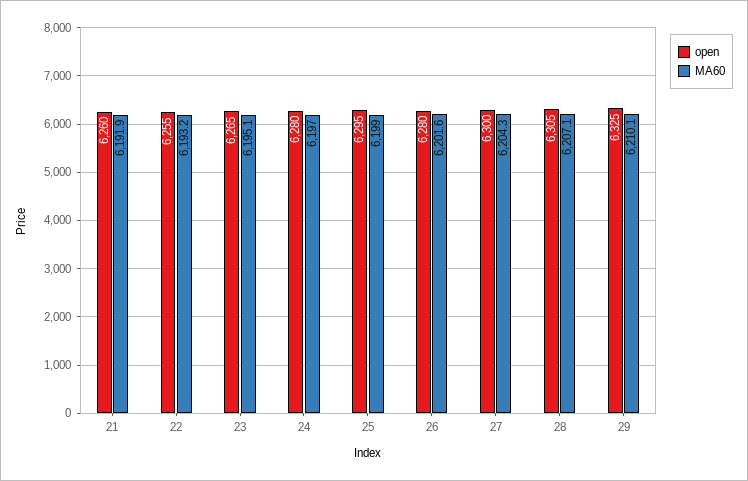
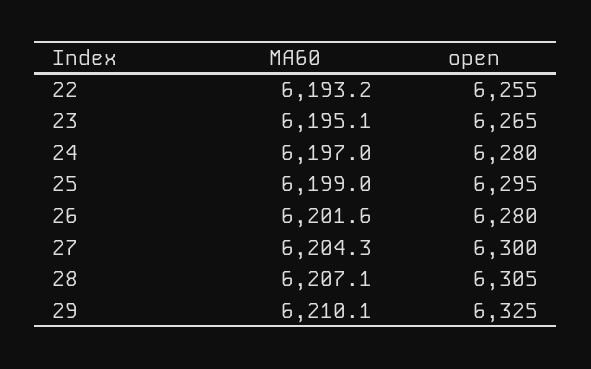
open, 21: 6260 -> none
MA60, 21: 6191.9 -> none

